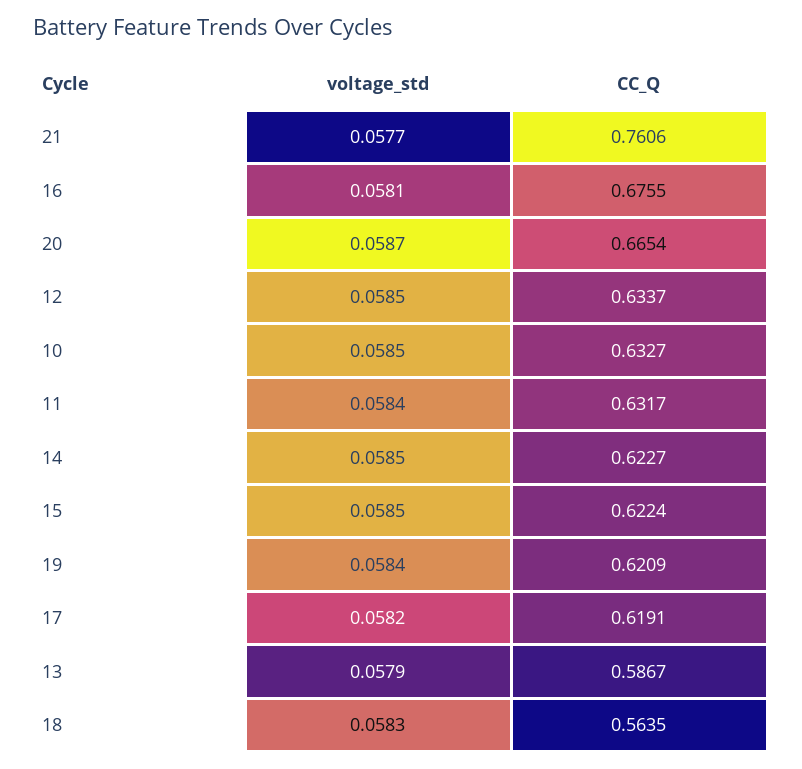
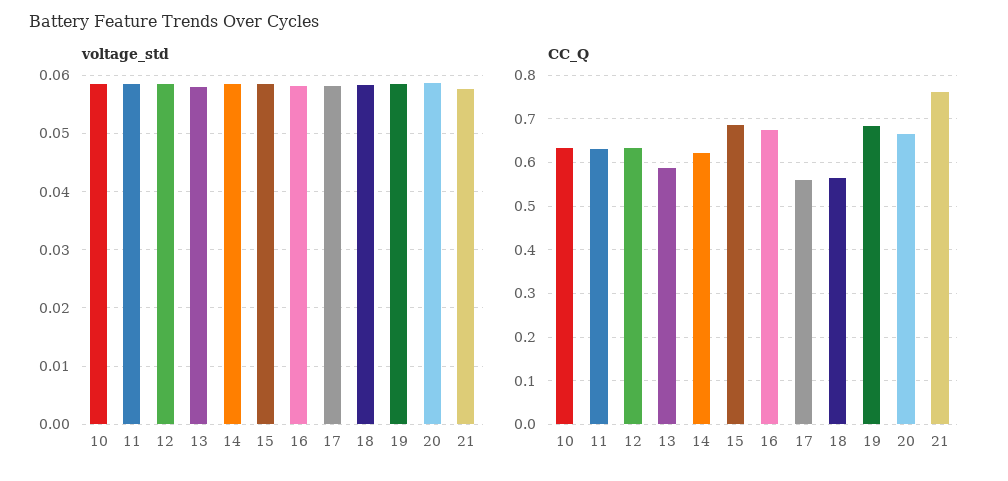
CC_Q, 15: 0.6224 -> 0.68
CC_Q, 19: 0.6209 -> 0.68
CC_Q, 17: 0.6191 -> 0.56

